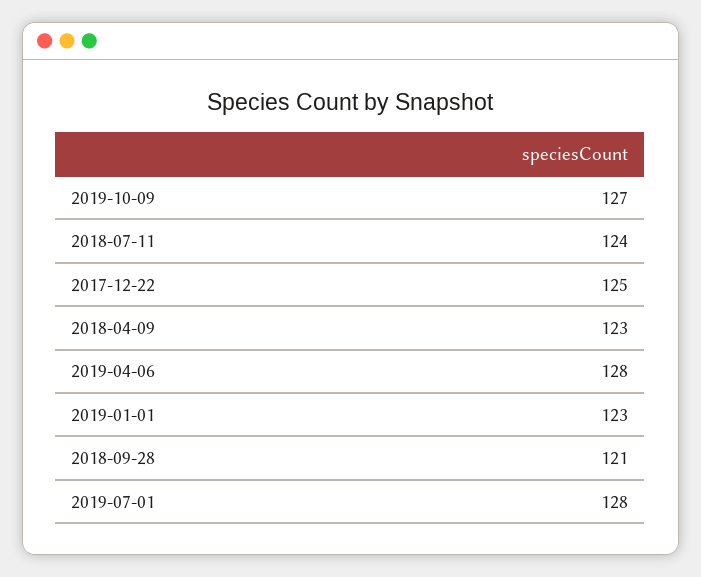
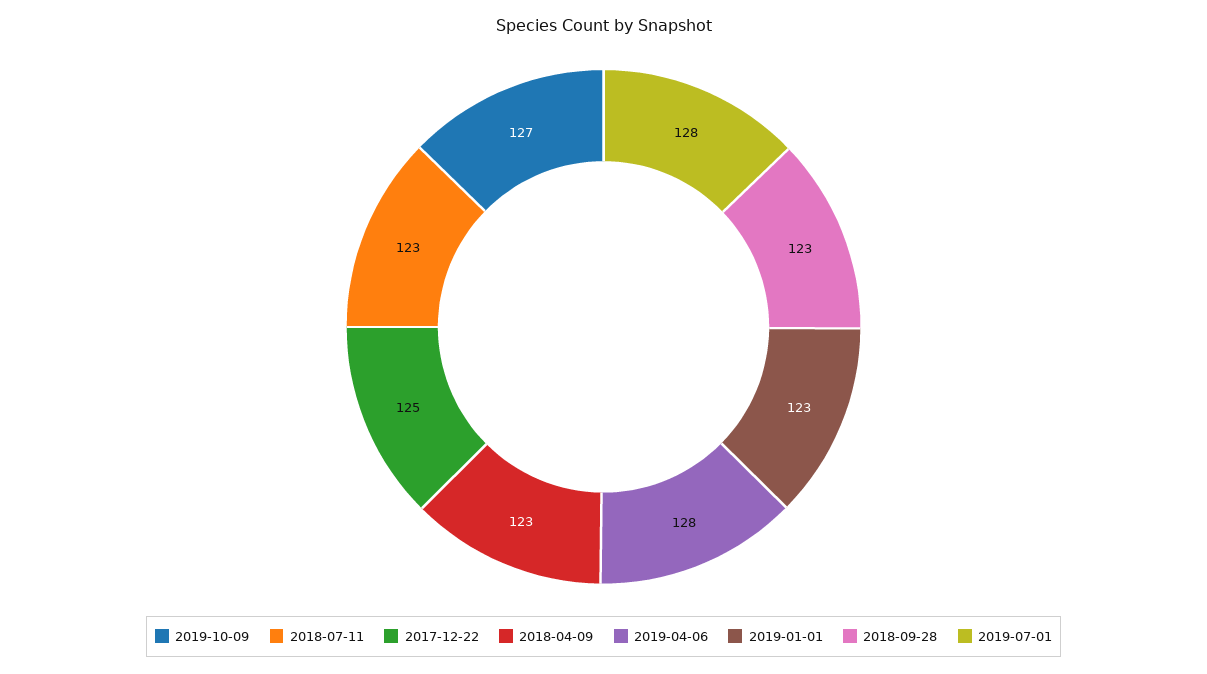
2018-07-11: 124 -> 123
2018-09-28: 121 -> 123

